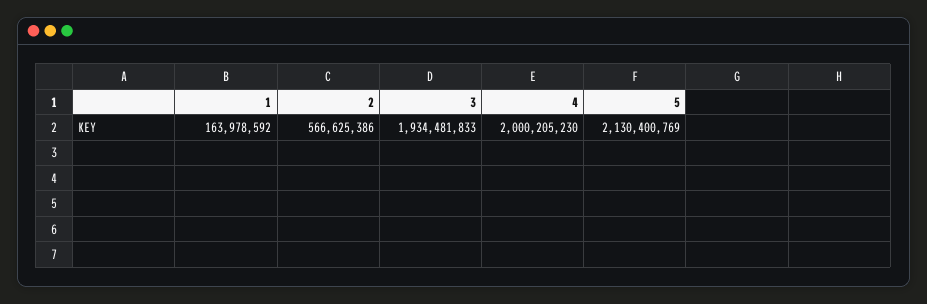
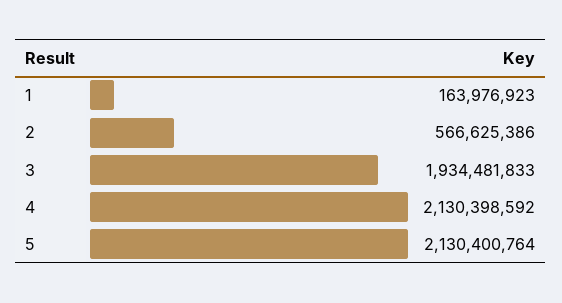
1: 163978592 -> 163976923
4: 2000205230 -> 2130398592
5: 2130400769 -> 2130400764

